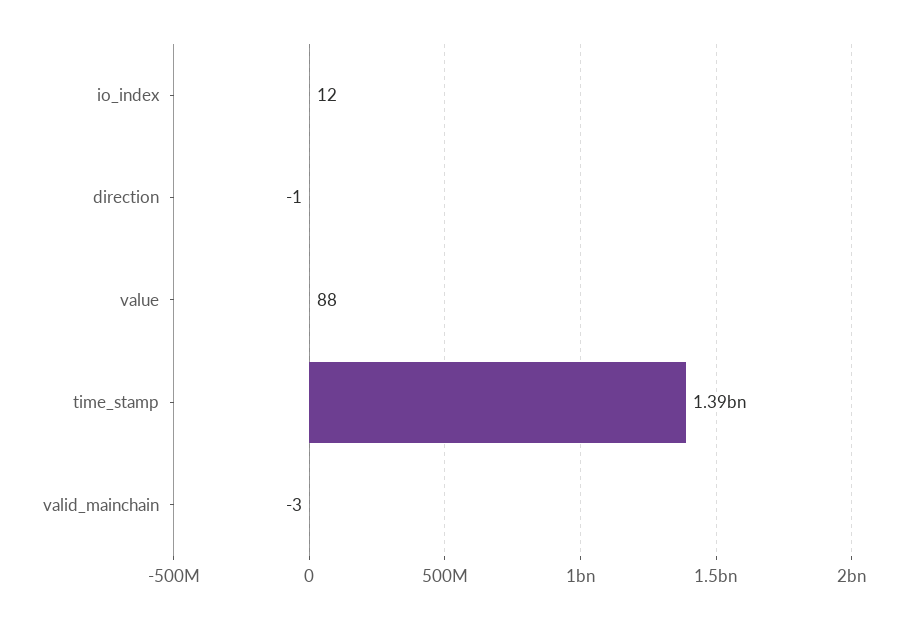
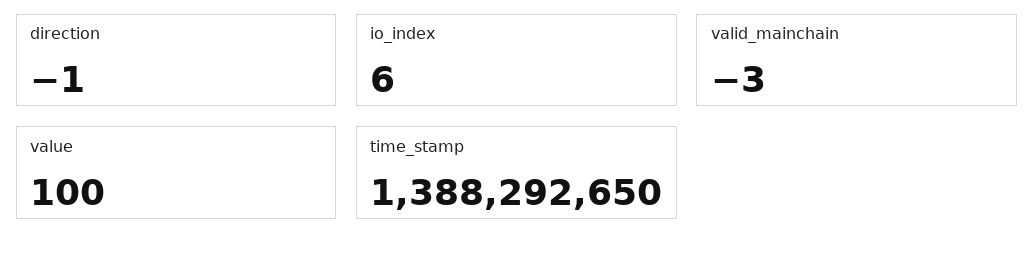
io_index: 12 -> 6
value: 88 -> 100

